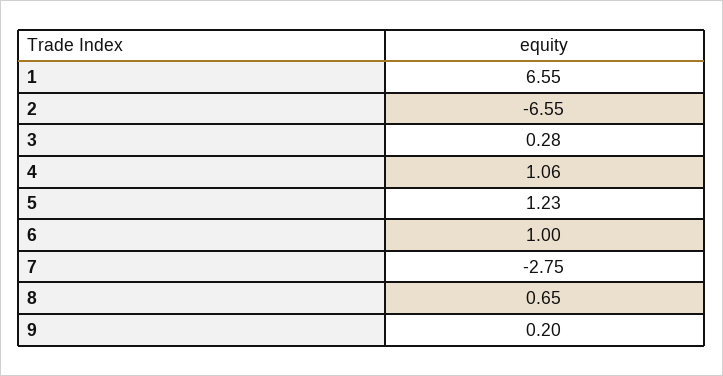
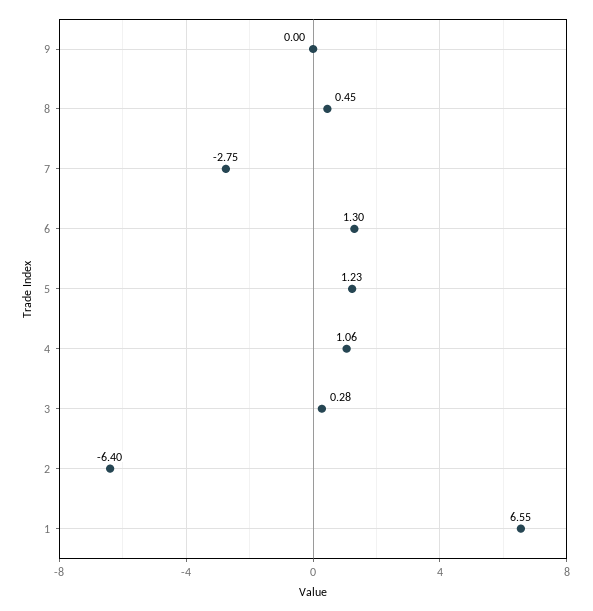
2: -6.55 -> -6.4
6: 1 -> 1.3
8: 0.65 -> 0.45
9: 0.2 -> 0

